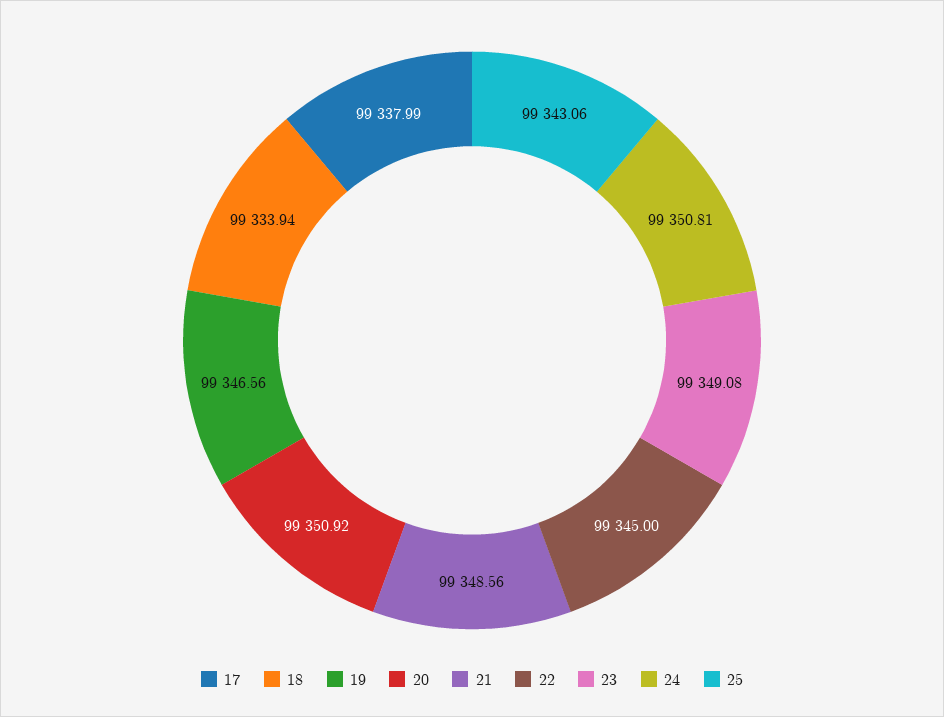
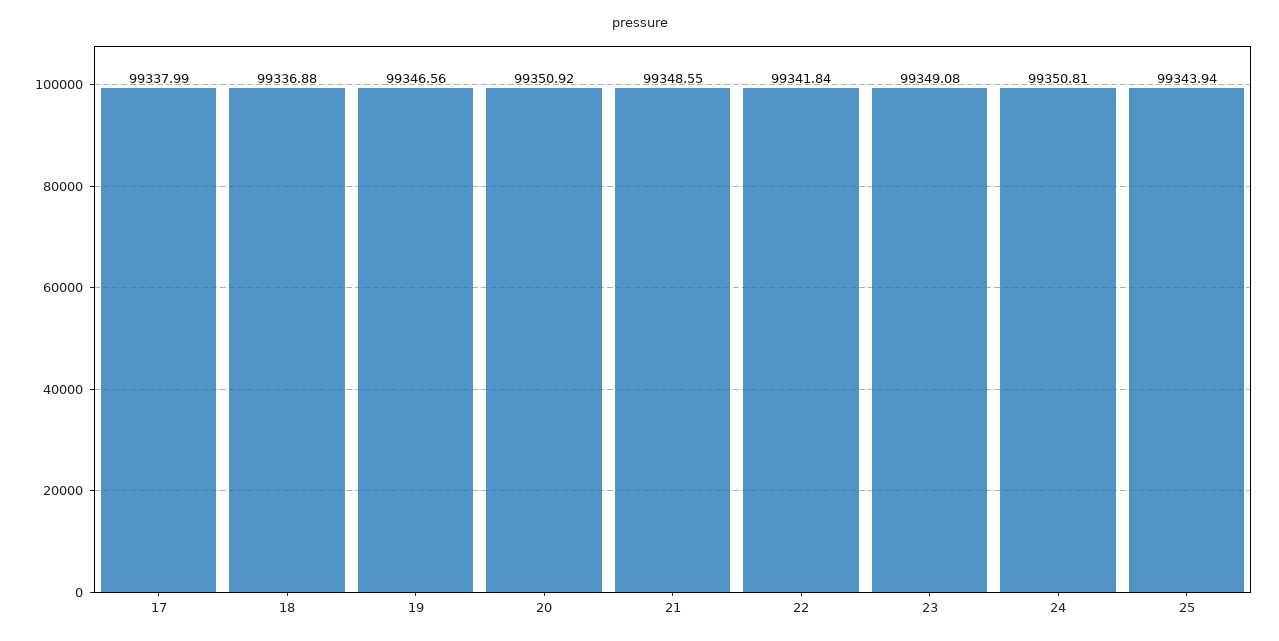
18: 99333.94 -> 99336.88
21: 99348.56 -> 99348.55
22: 99345 -> 99341.84
25: 99343.06 -> 99343.94

